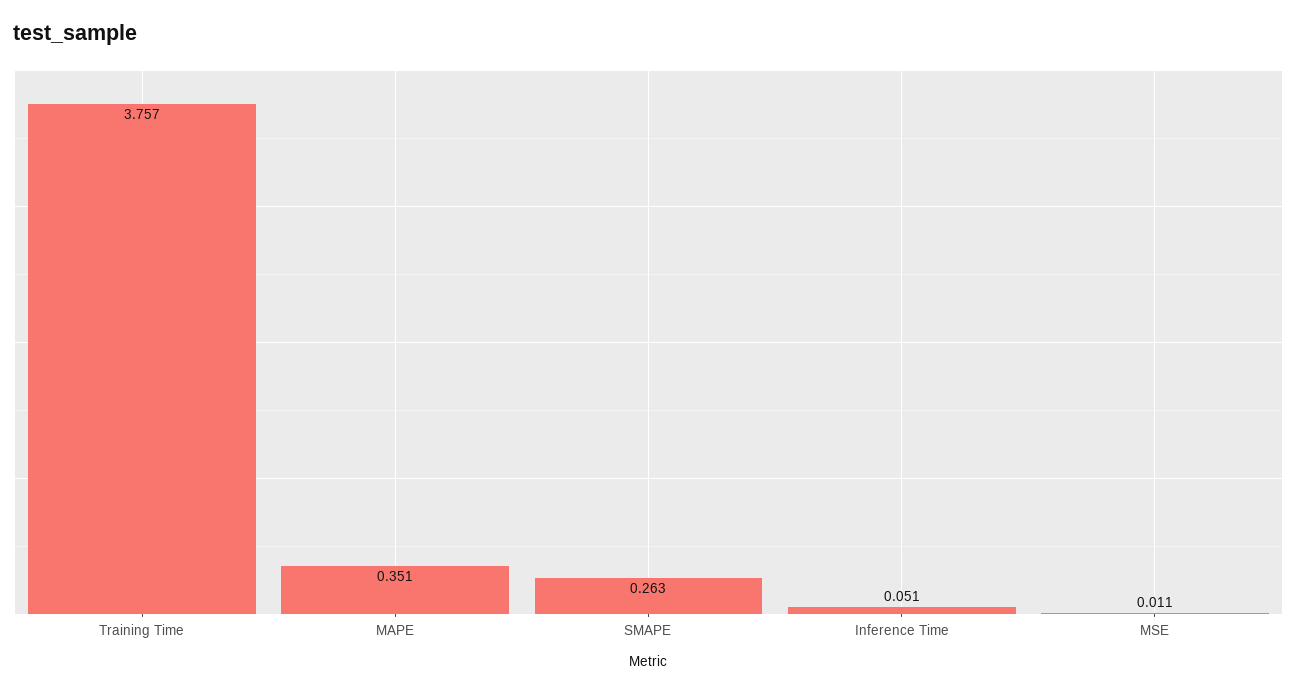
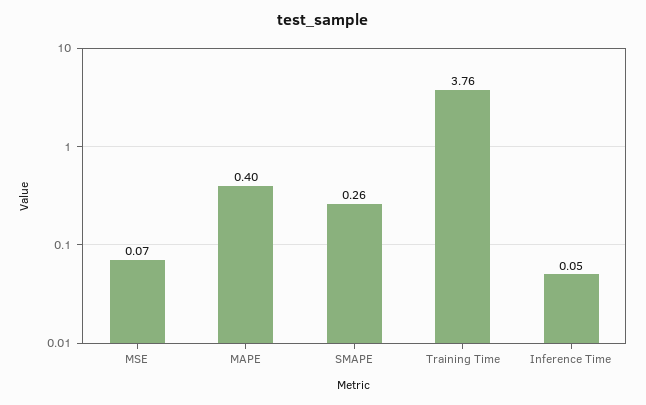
MAPE: 0.351 -> 0.4
MSE: 0.011 -> 0.07

